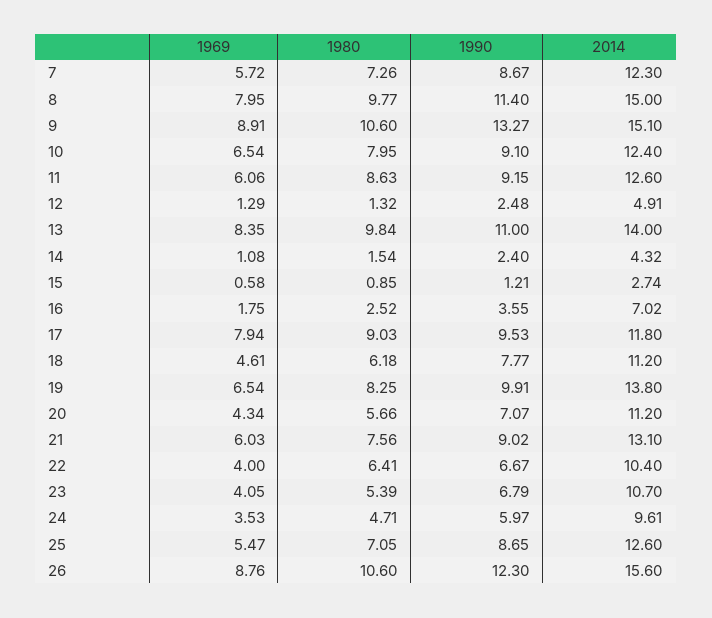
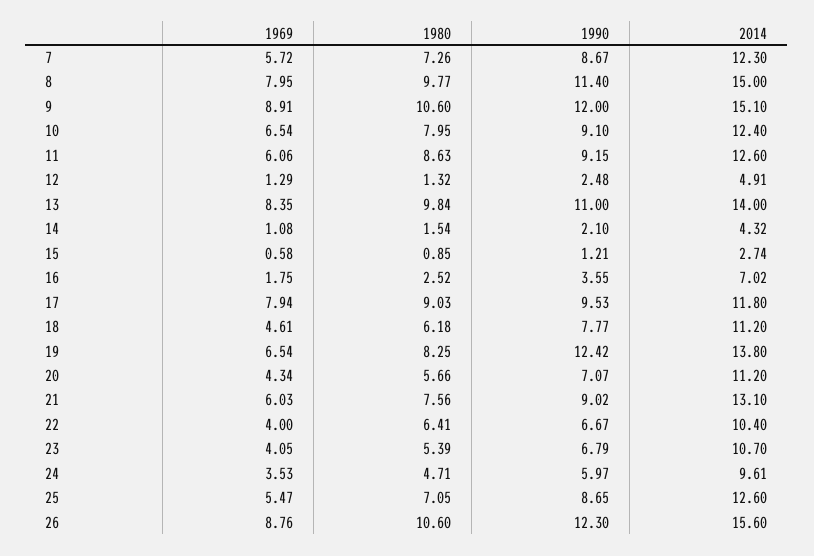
1990, 9: 13.27 -> 12
1990, 14: 2.4 -> 2.1
1990, 19: 9.91 -> 12.42

